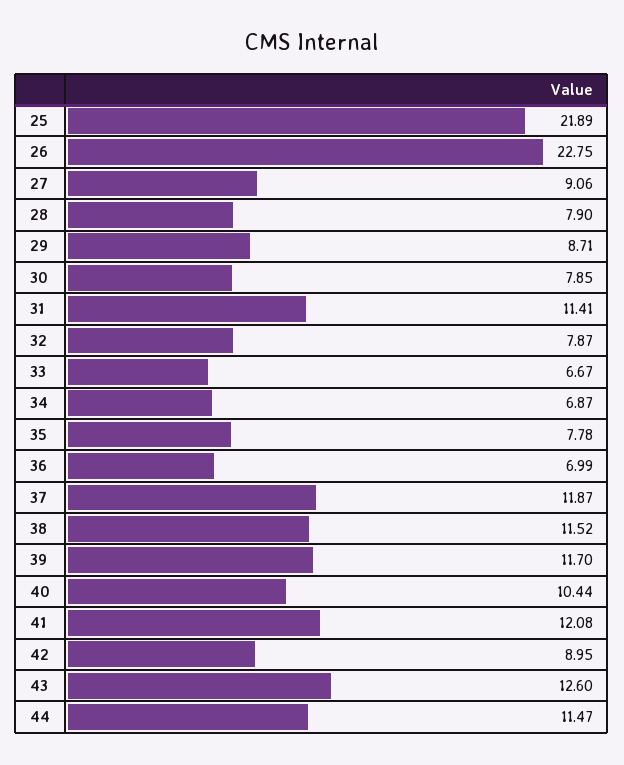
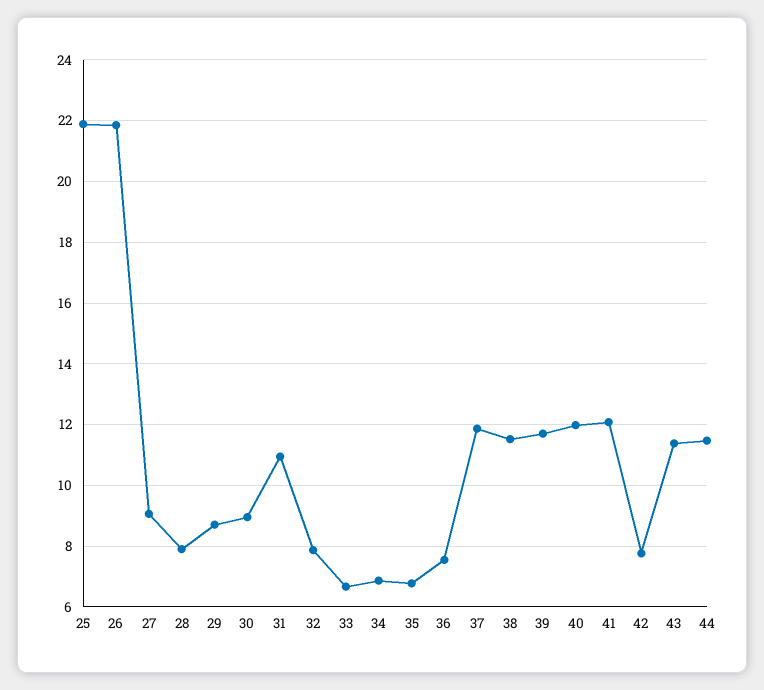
26: 22.75 -> 21.8
30: 7.85 -> 9
31: 11.41 -> 11
35: 7.78 -> 6.8
36: 6.99 -> 7.6
40: 10.44 -> 12
42: 8.95 -> 7.8
43: 12.6 -> 11.4

